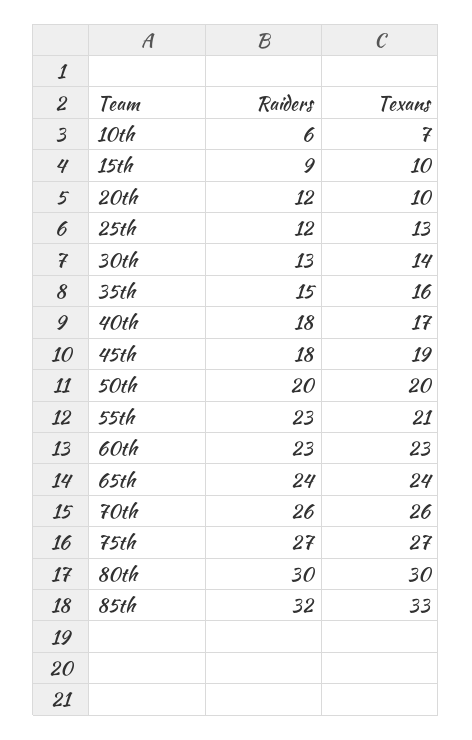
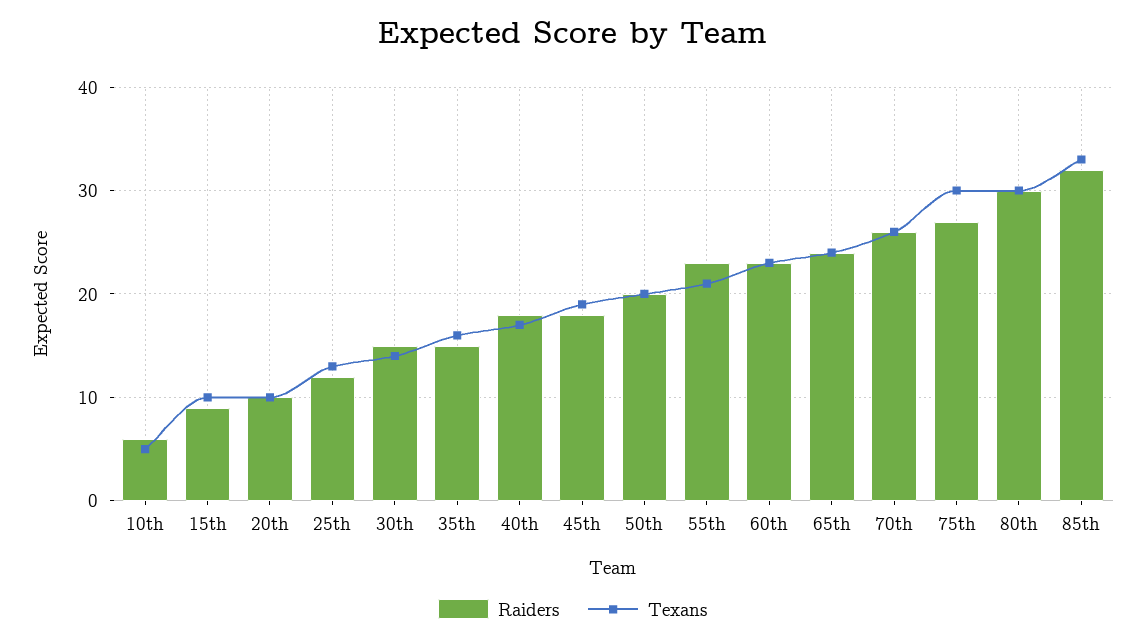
Texans, 10th: 7 -> 5
Raiders, 20th: 12 -> 10
Raiders, 30th: 13 -> 15
Texans, 75th: 27 -> 30

